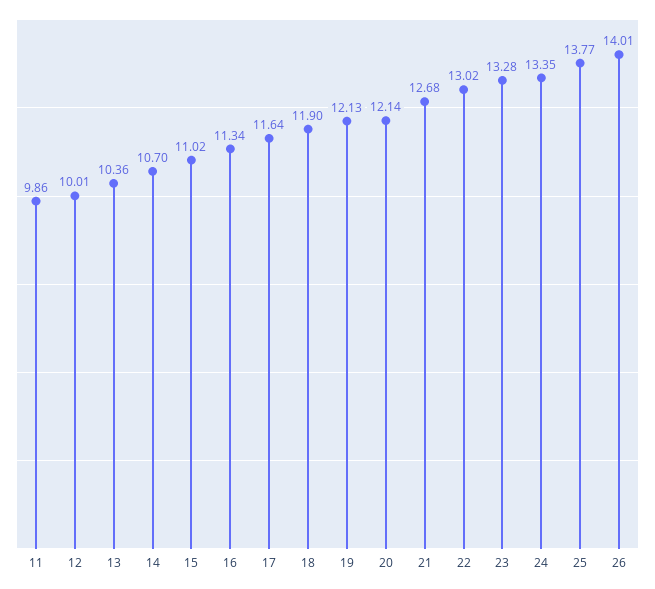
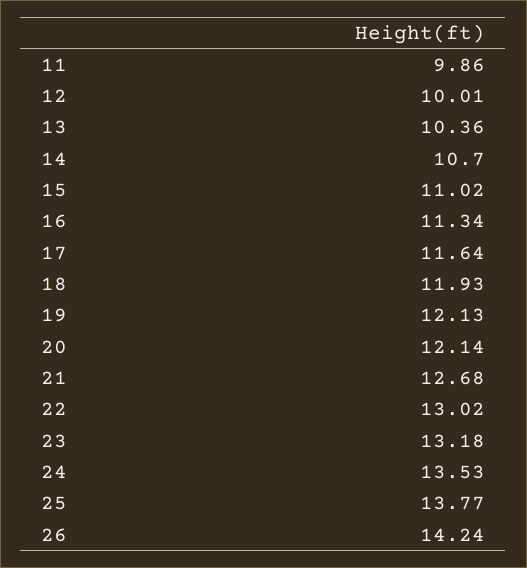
18: 11.9 -> 11.93
23: 13.28 -> 13.18
24: 13.35 -> 13.53
26: 14.01 -> 14.24

